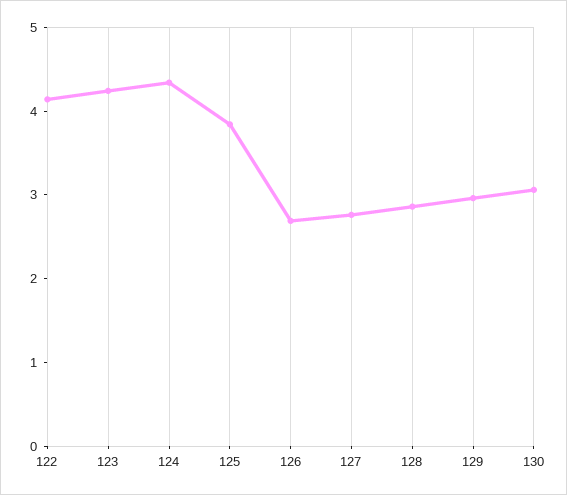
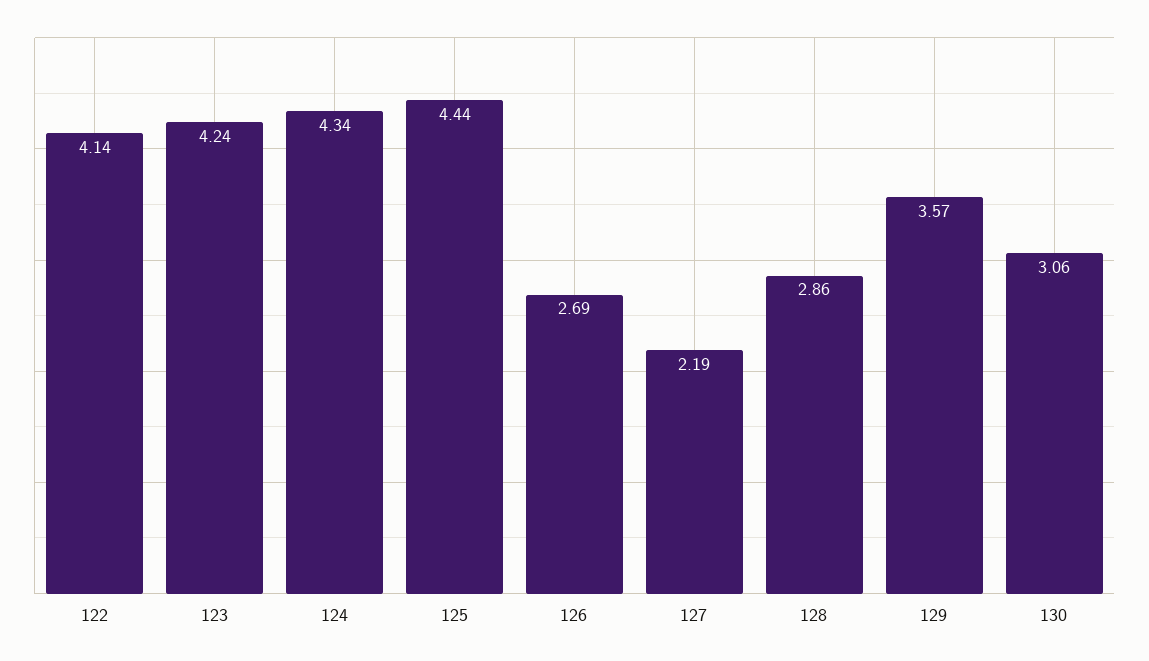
125: 3.8 -> 4.44
127: 2.8 -> 2.19
129: 3 -> 3.57

